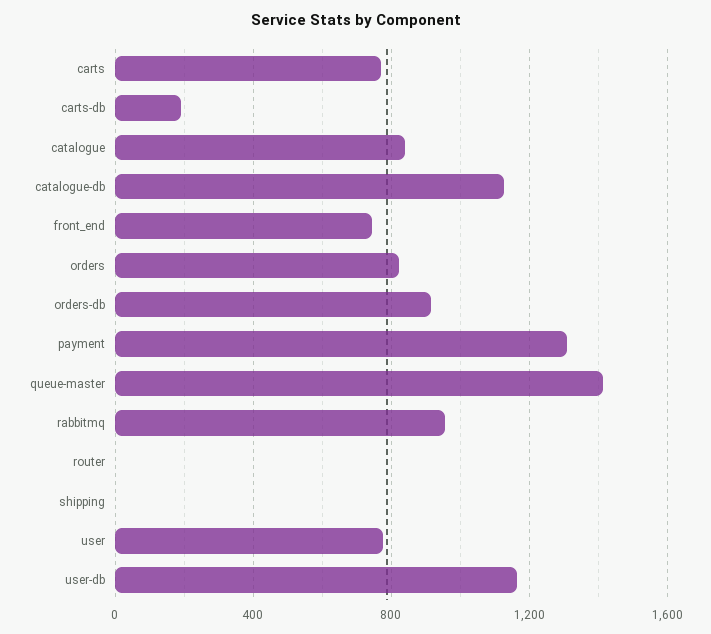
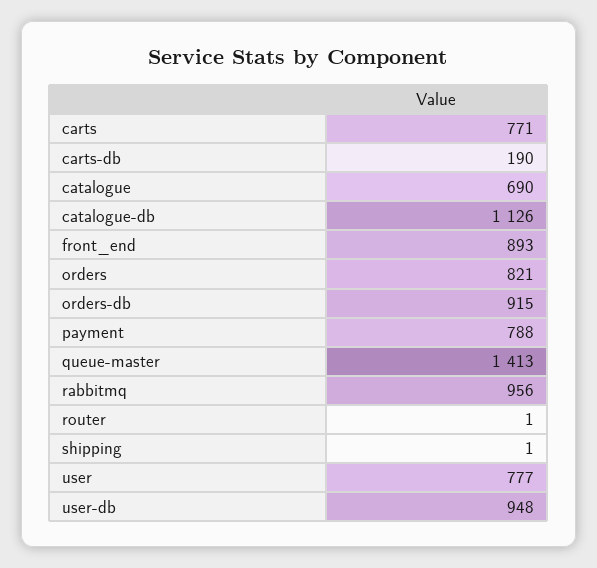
catalogue: 850 -> 690
front_end: 750 -> 893
payment: 1300 -> 788
user-db: 1150 -> 948

